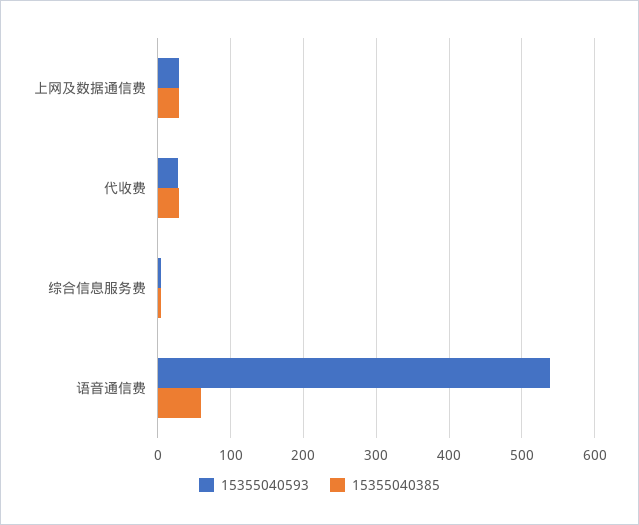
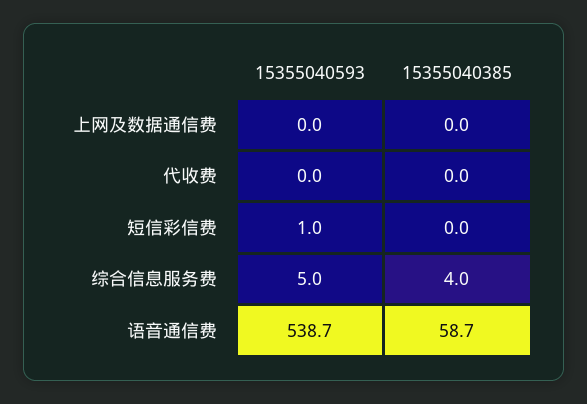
15355040593, 上网及数据通信费: 30 -> 0
15355040385, 上网及数据通信费: 30 -> 0
15355040593, 代收费: 30 -> 0
15355040385, 代收费: 30 -> 0
15355040593, 短信彩信费: none -> 1
15355040385, 短信彩信费: none -> 0

